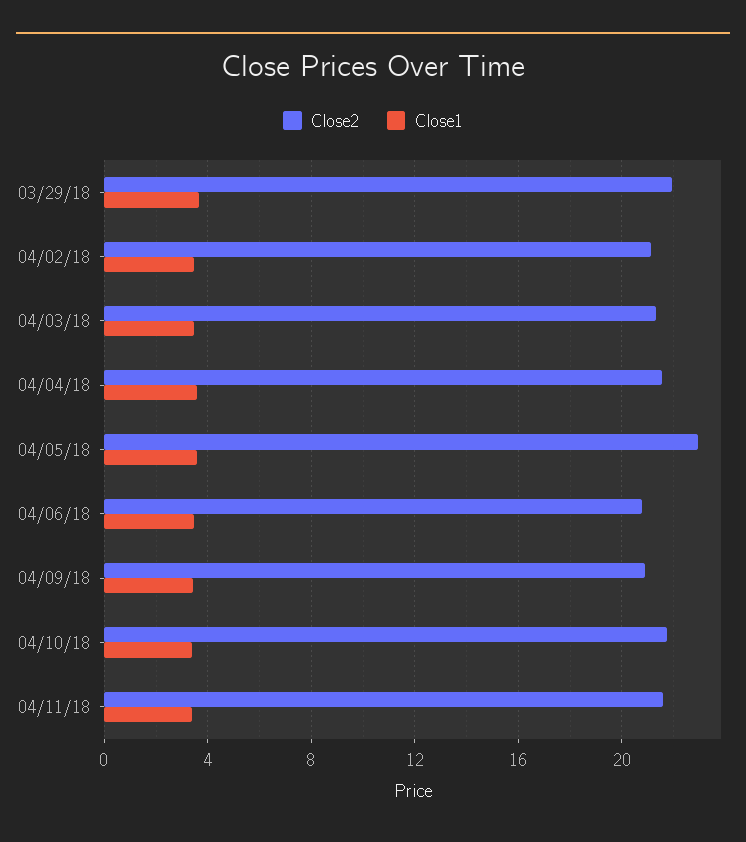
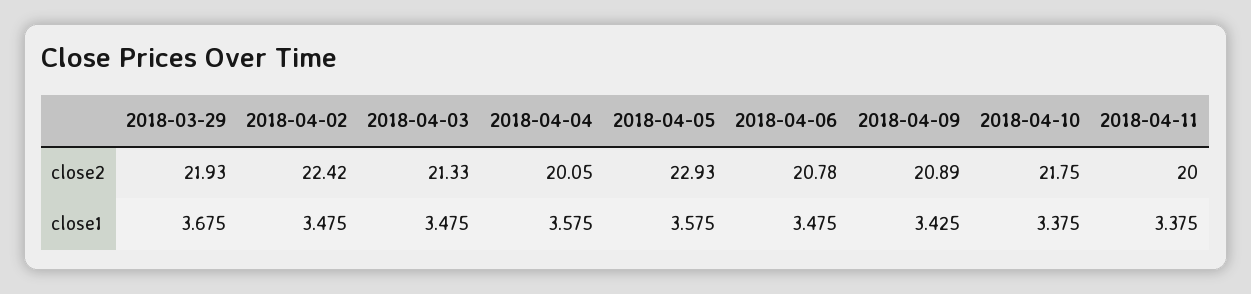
Close2, 04/02/18: 21 -> 22.42
Close2, 04/04/18: 21.5 -> 20.05
Close2, 04/11/18: 21.5 -> 20

